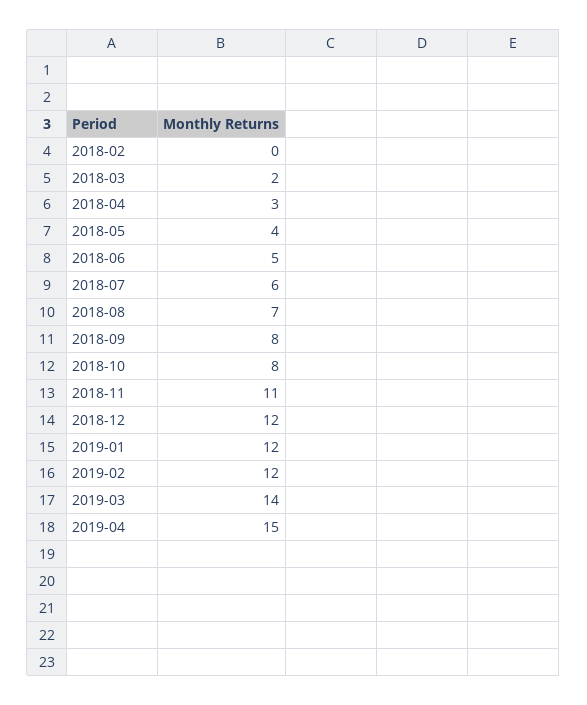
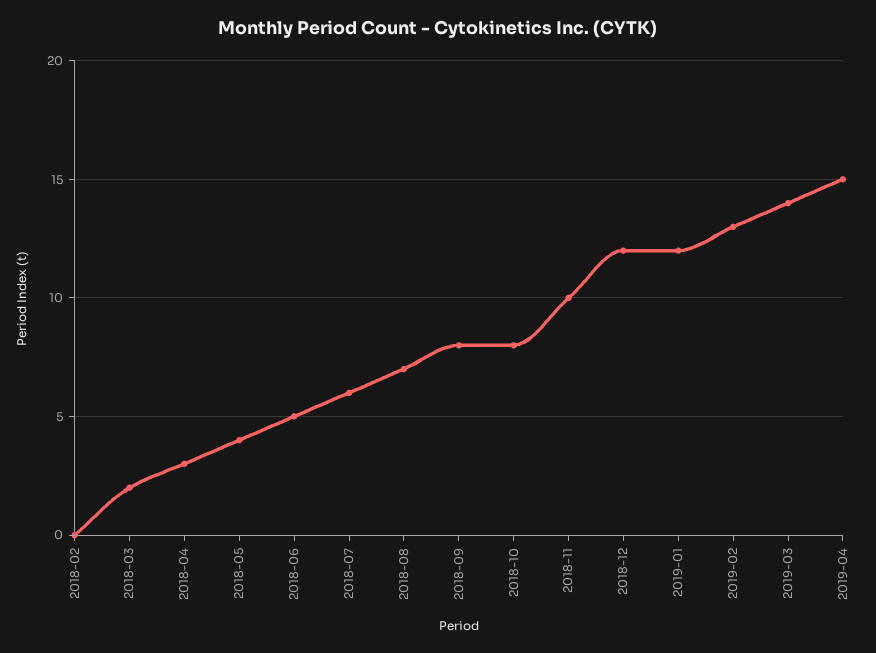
2018-11: 11 -> 10
2019-02: 12 -> 13

